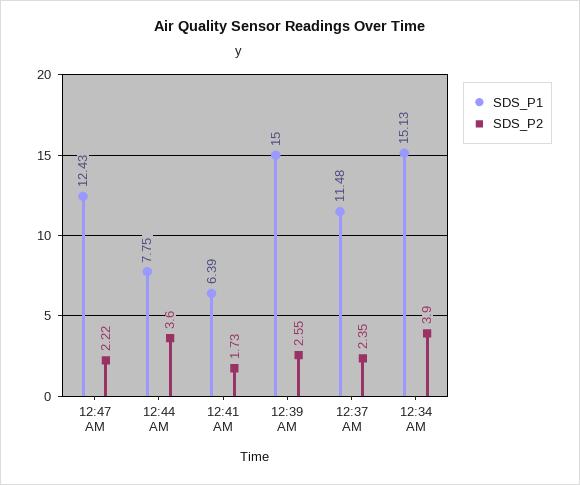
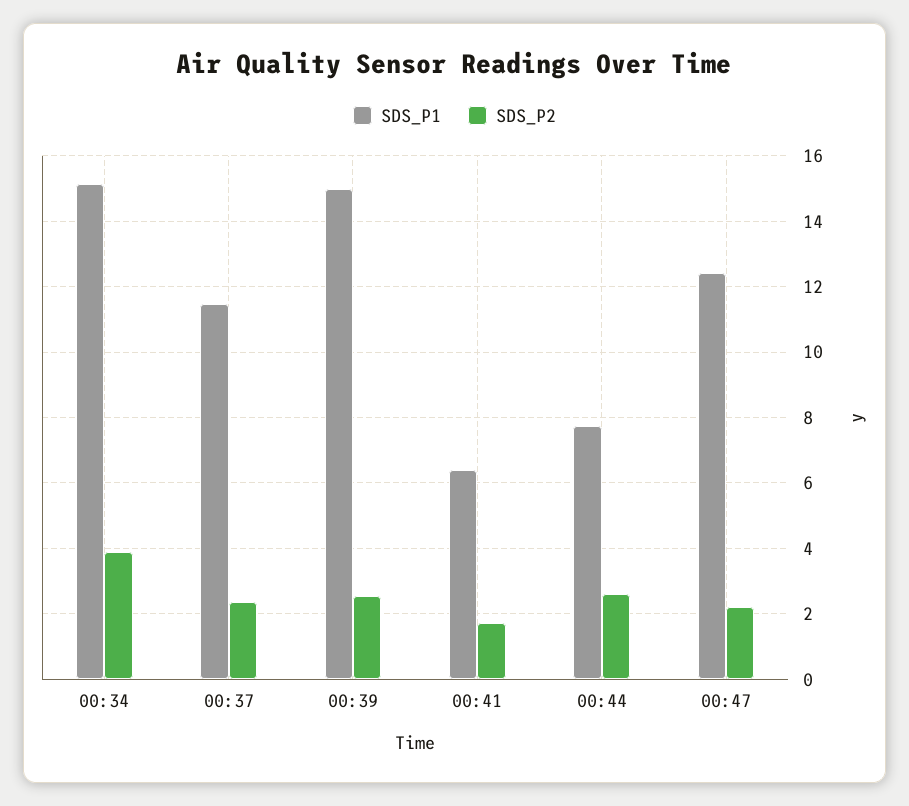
SDS_P2, 12:44 AM: 3.6 -> 2.6

